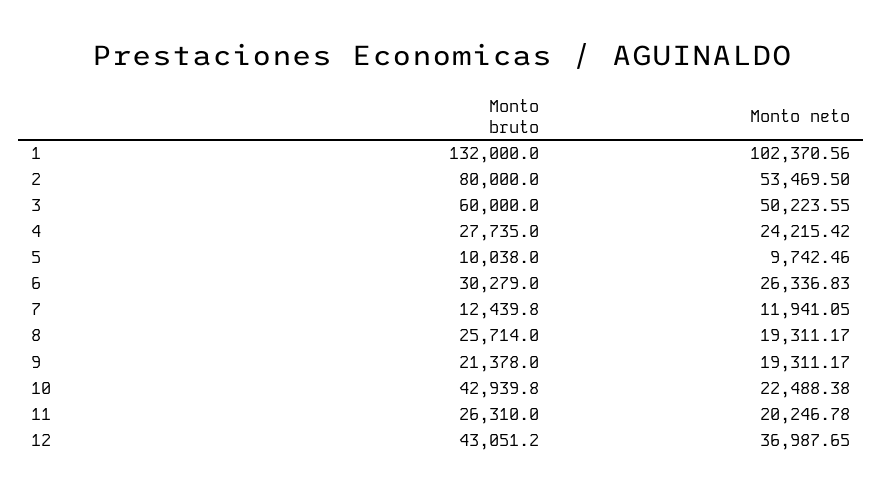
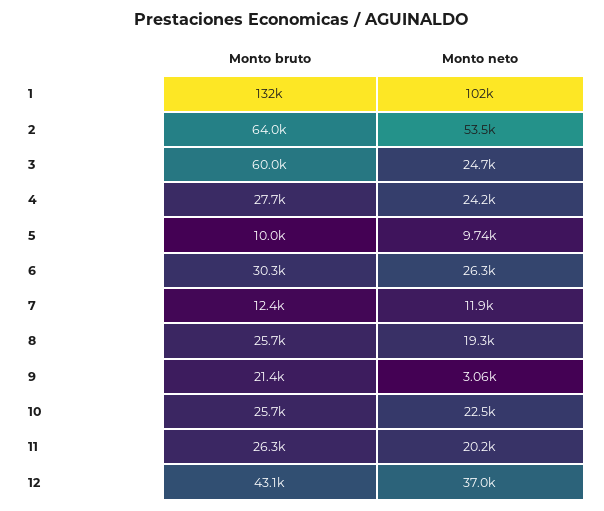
Monto bruto, 2: 80000 -> 64000
Monto neto, 3: 50223.55 -> 24700
Monto neto, 9: 19311.17 -> 3060
Monto bruto, 10: 42939.8 -> 25700

